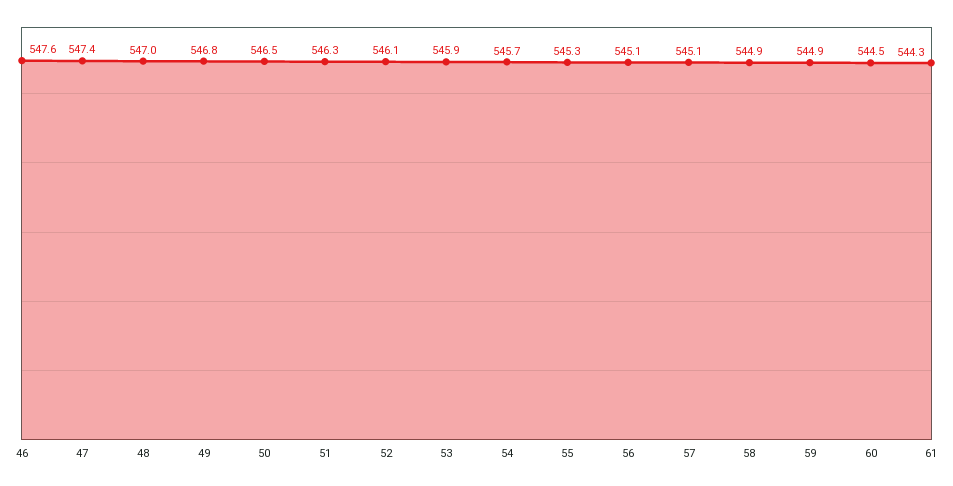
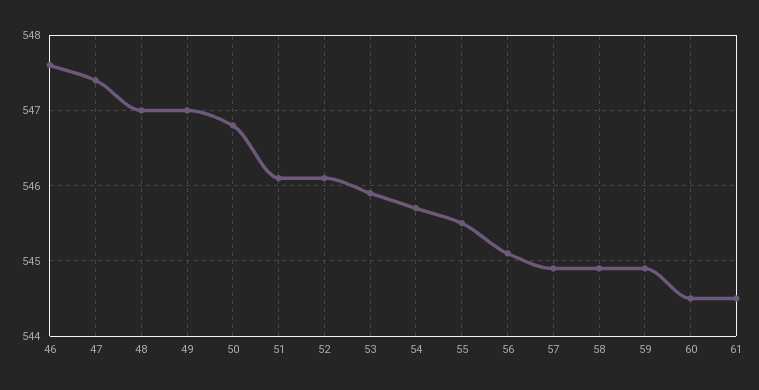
49: 546.8 -> 547
50: 546.5 -> 546.8
51: 546.3 -> 546.1
55: 545.3 -> 545.5
57: 545.1 -> 544.9
61: 544.3 -> 544.5

